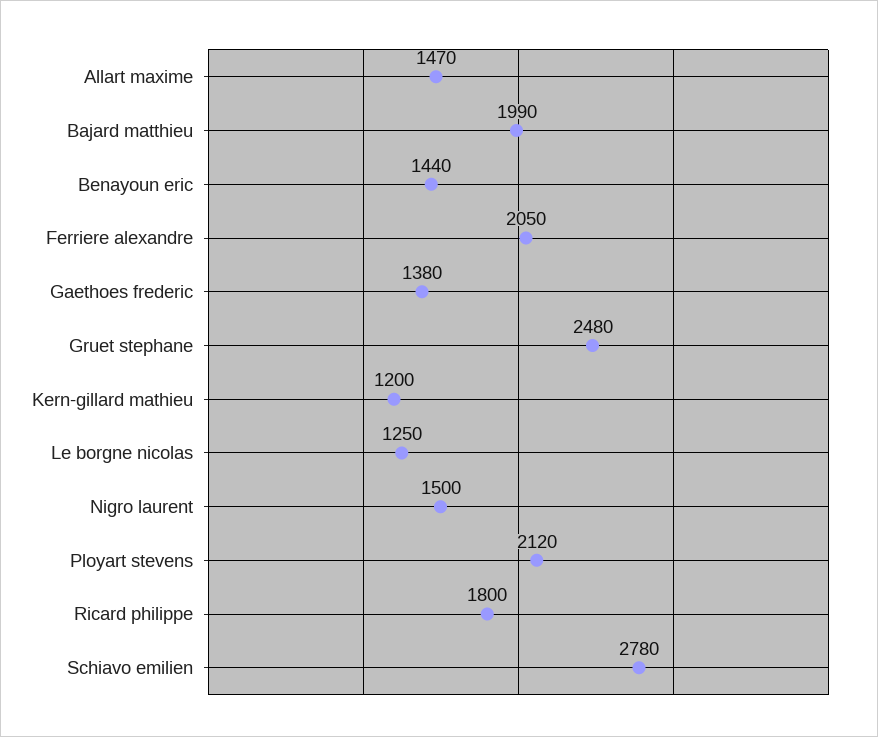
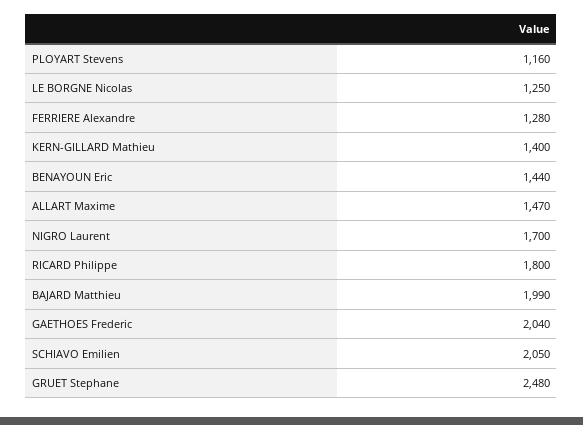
Ferriere alexandre: 2050 -> 1280
Gaethoes frederic: 1380 -> 2040
Kern-gillard mathieu: 1200 -> 1400
Nigro laurent: 1500 -> 1700
Ployart stevens: 2120 -> 1160
Schiavo emilien: 2780 -> 2050

